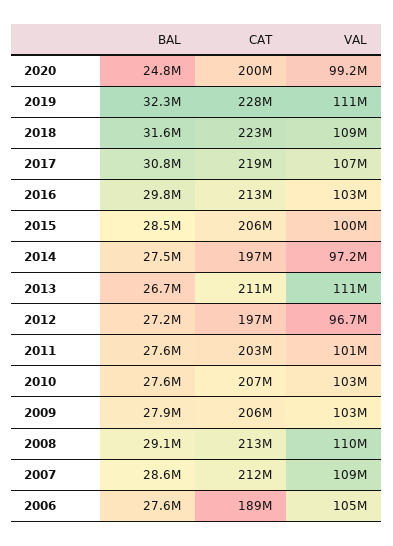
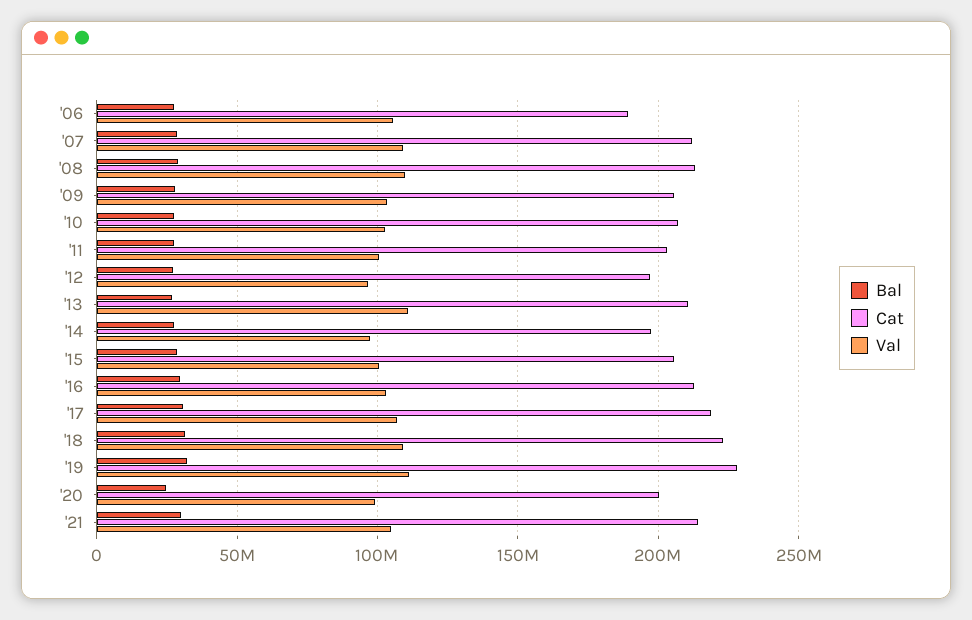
BAL, '21: none -> 30000000
CAT, '21: none -> 215000000
VAL, '21: none -> 105000000

